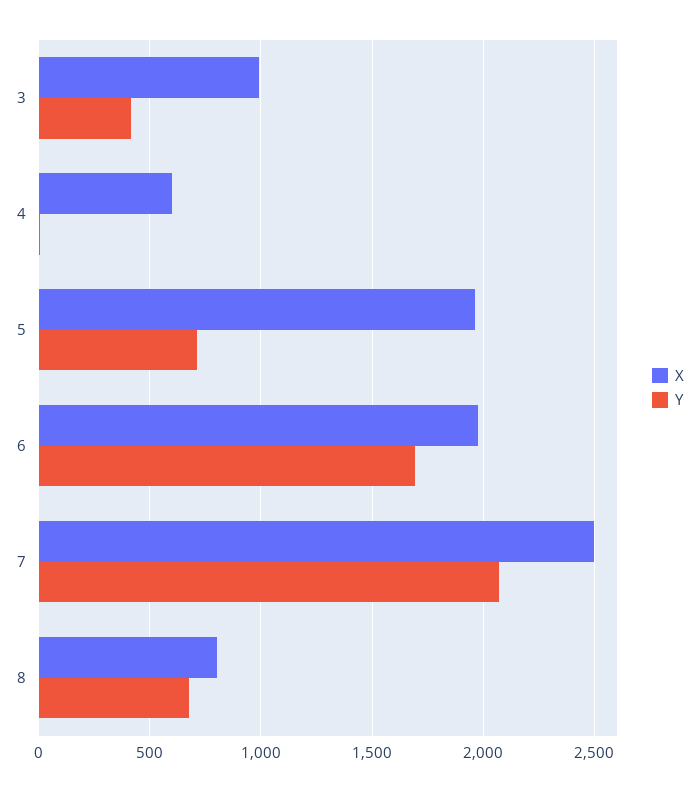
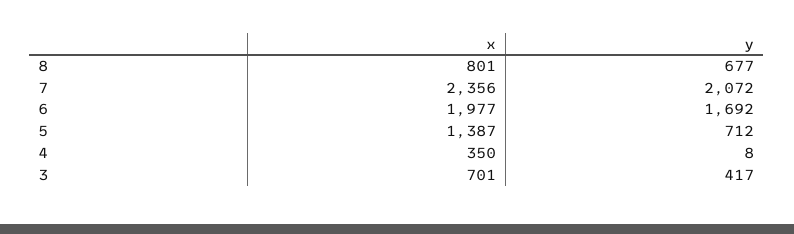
X, 3: 1000 -> 701
X, 4: 600 -> 350
X, 5: 1950 -> 1387
X, 7: 2500 -> 2356

